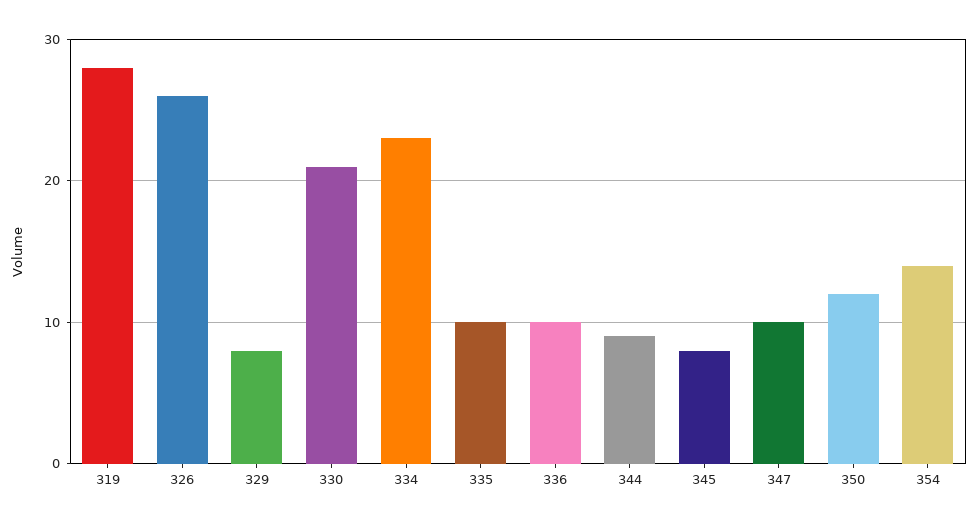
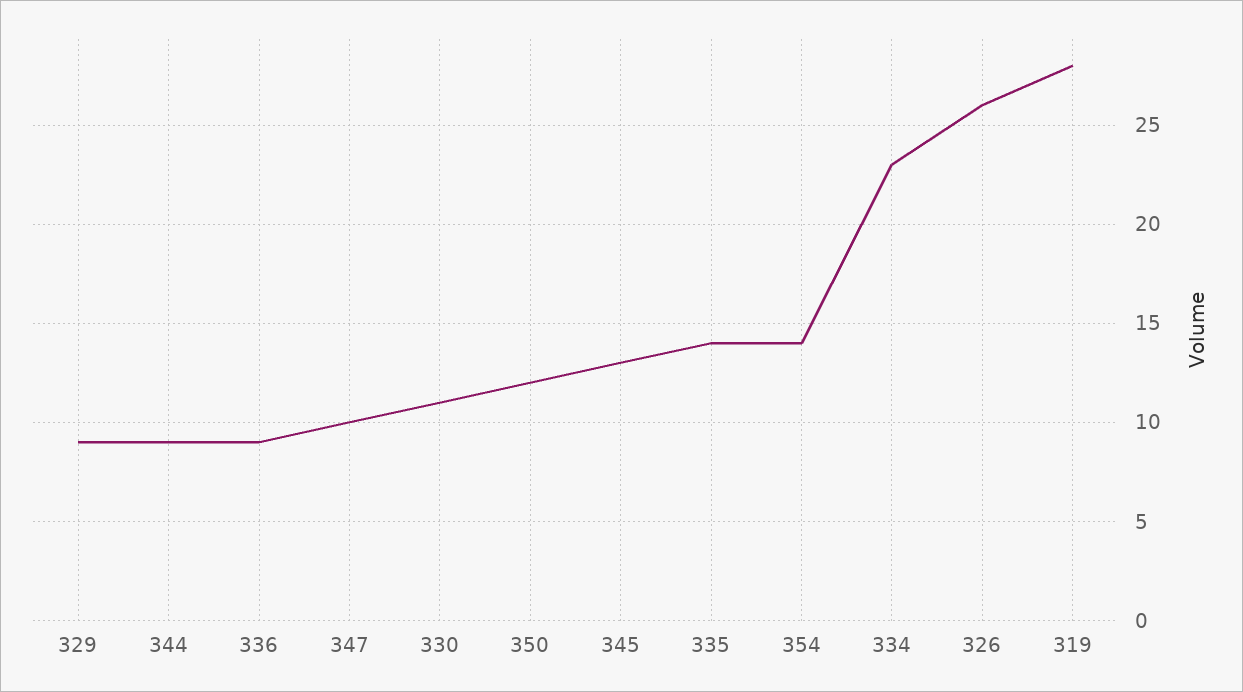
329: 8 -> 9
330: 21 -> 11
335: 10 -> 14
336: 10 -> 9
345: 8 -> 13

